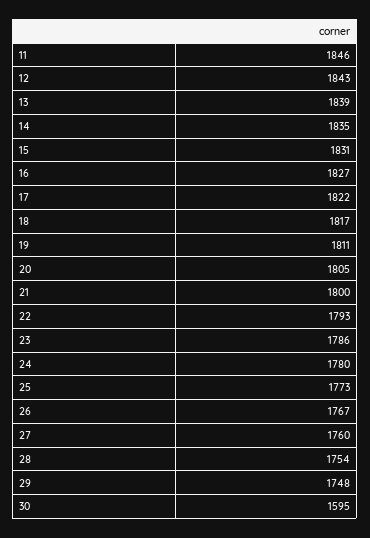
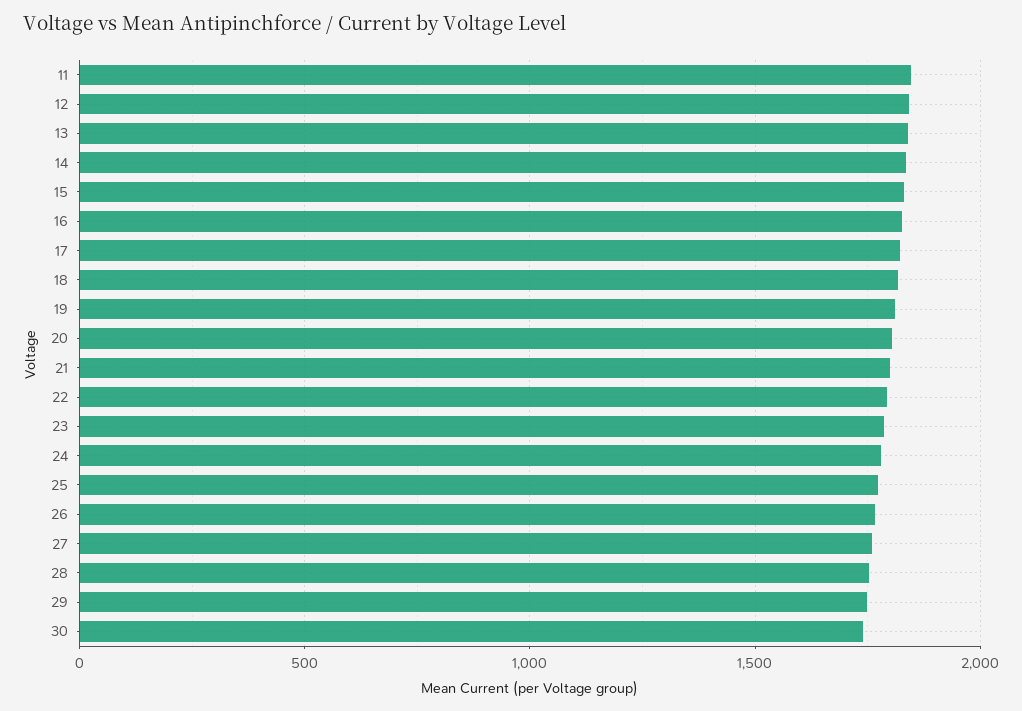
30: 1595 -> 1750

